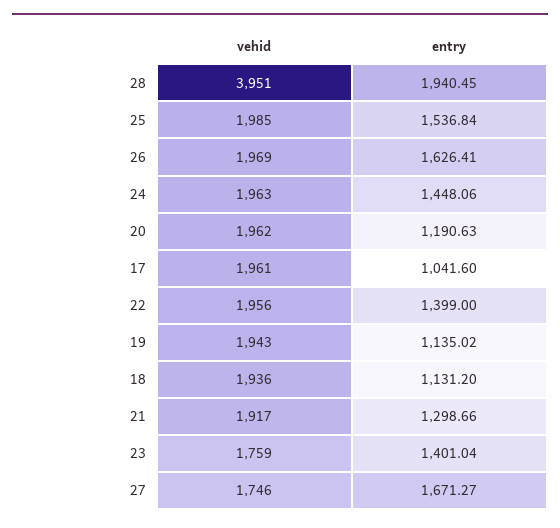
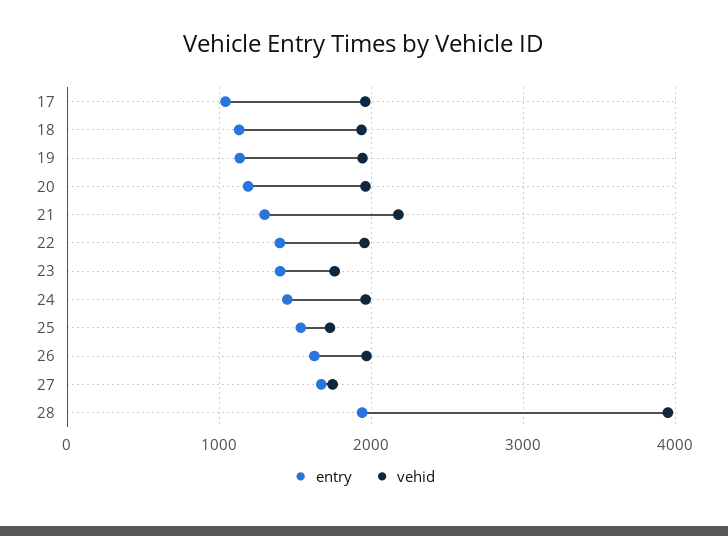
vehid, 25: 1985 -> 1700
vehid, 21: 1917 -> 2200

